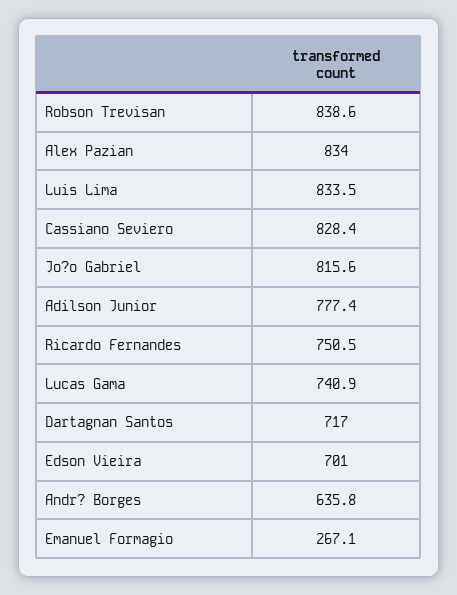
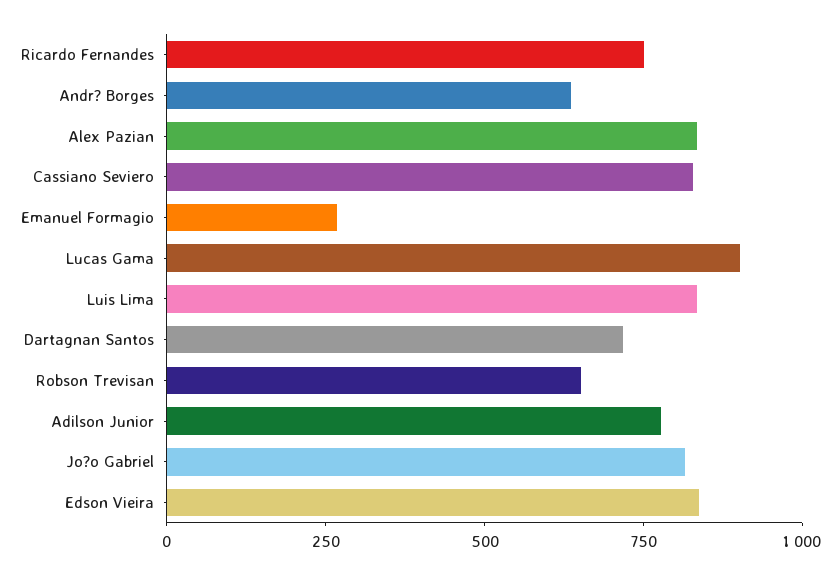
Robson Trevisan: 838.6 -> 650
Lucas Gama: 740.9 -> 900
Edson Vieira: 701 -> 850

